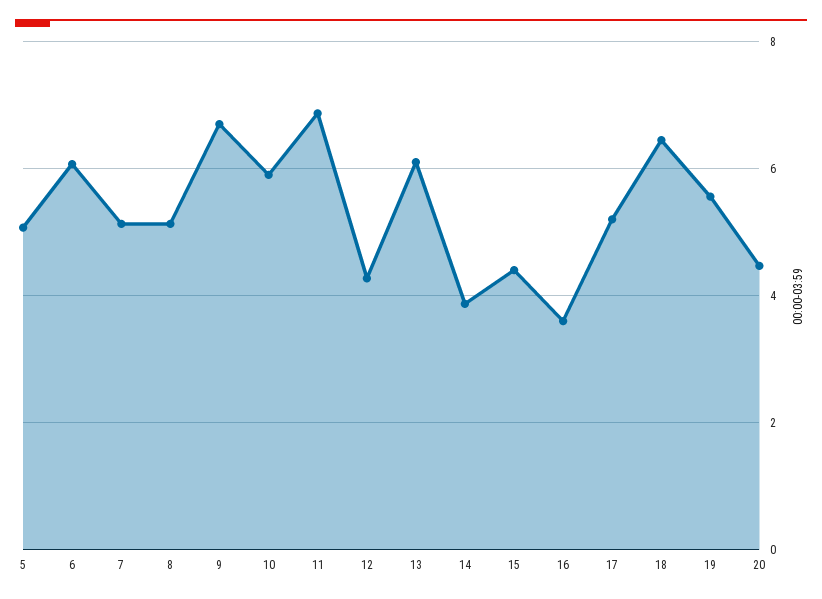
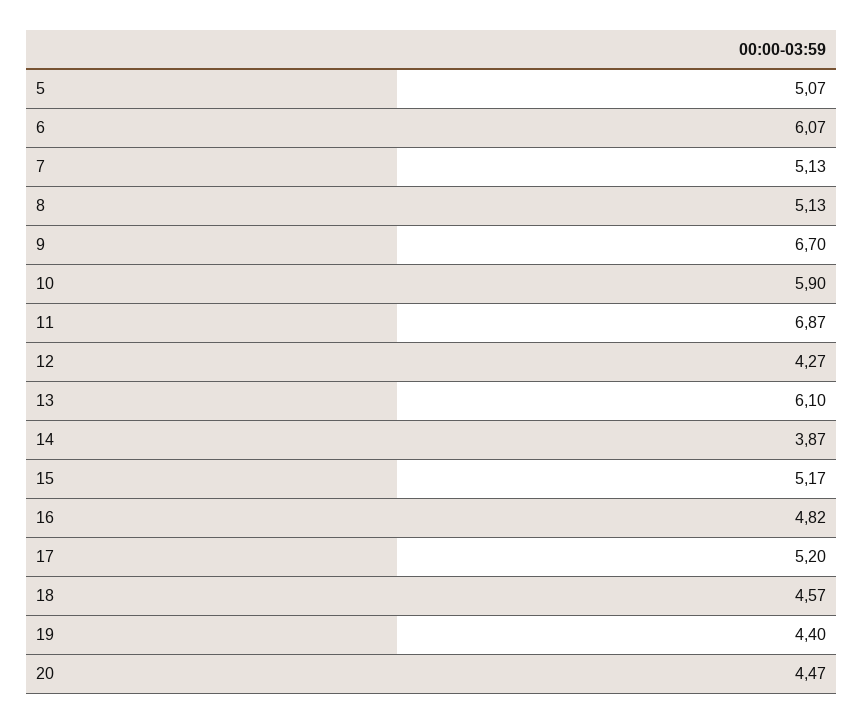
15: 4.4 -> 5.17
16: 3.6 -> 4.82
18: 6.4 -> 4.57
19: 5.6 -> 4.4

